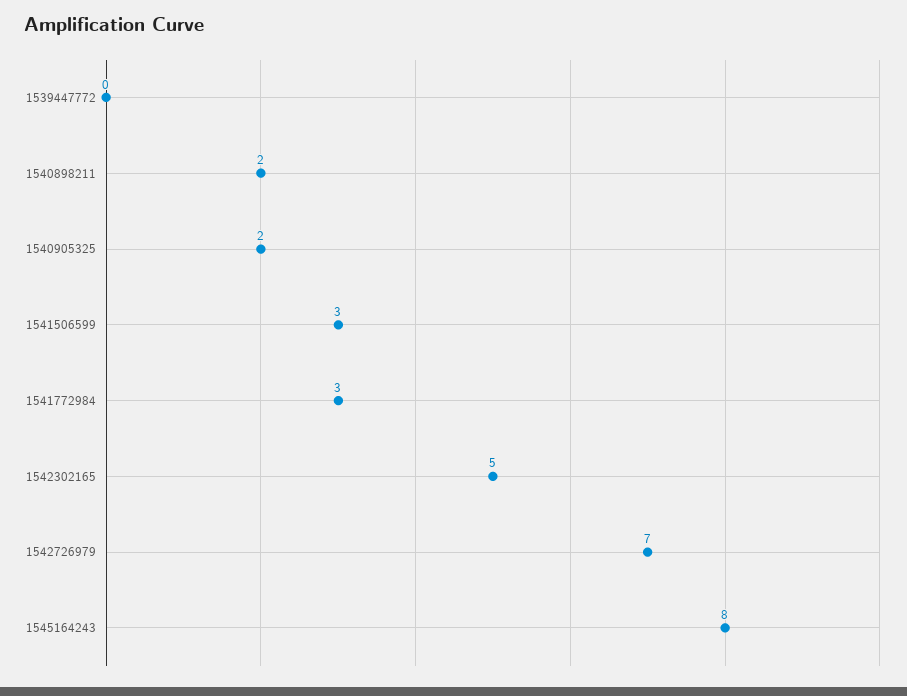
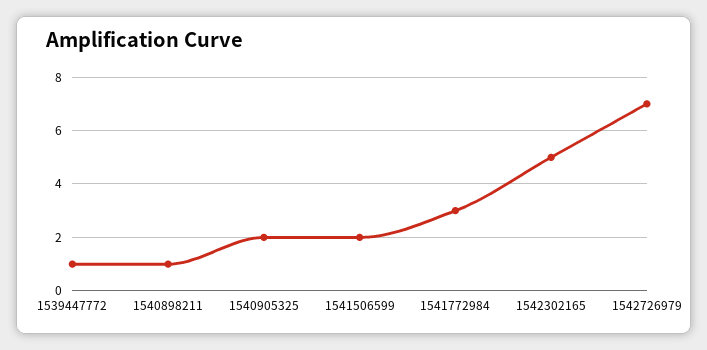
1539447772: 0 -> 1
1540898211: 2 -> 1
1541506599: 3 -> 2
1545164243: 8 -> none

